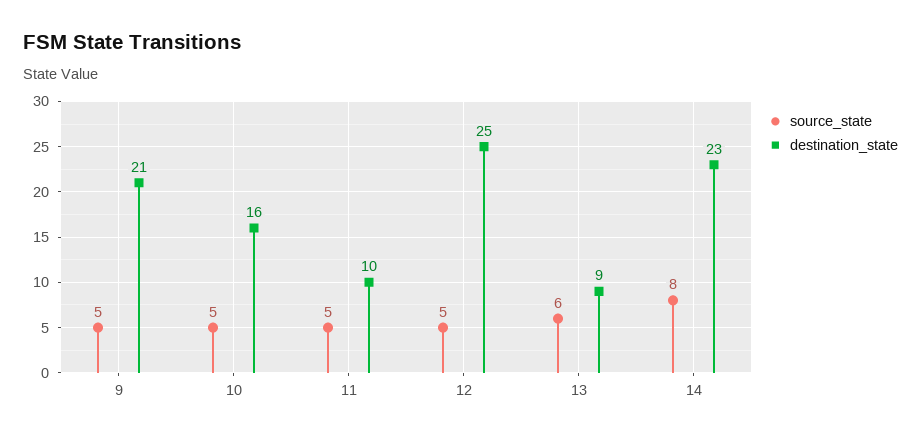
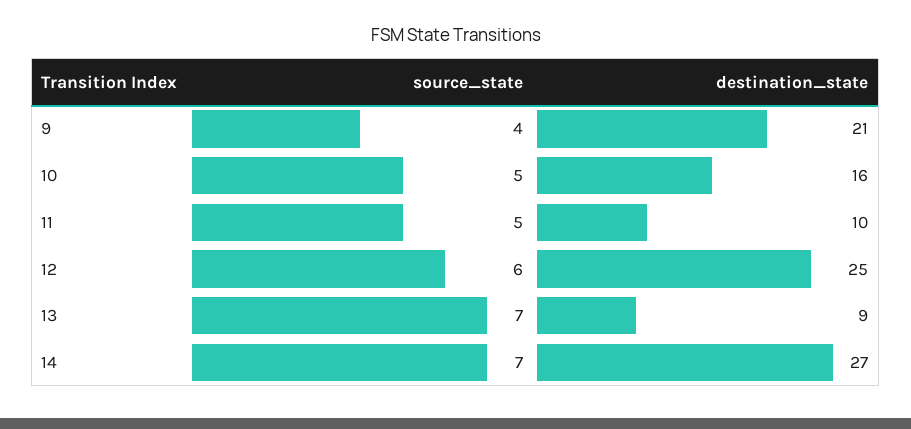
source_state, 9: 5 -> 4
source_state, 12: 5 -> 6
source_state, 13: 6 -> 7
source_state, 14: 8 -> 7
destination_state, 14: 23 -> 27

